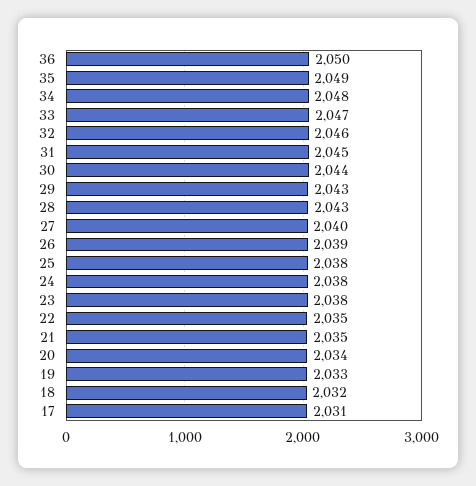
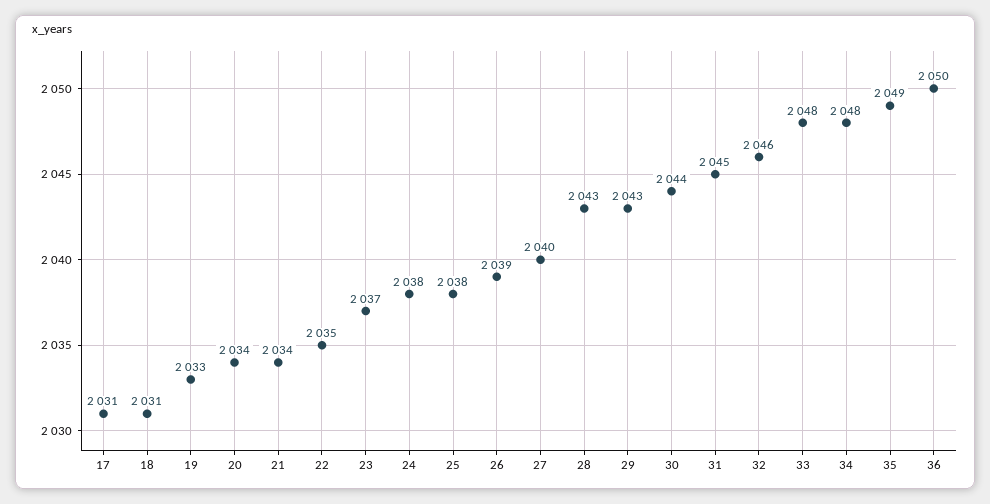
33: 2047 -> 2048
23: 2038 -> 2037
21: 2035 -> 2034
18: 2032 -> 2031

